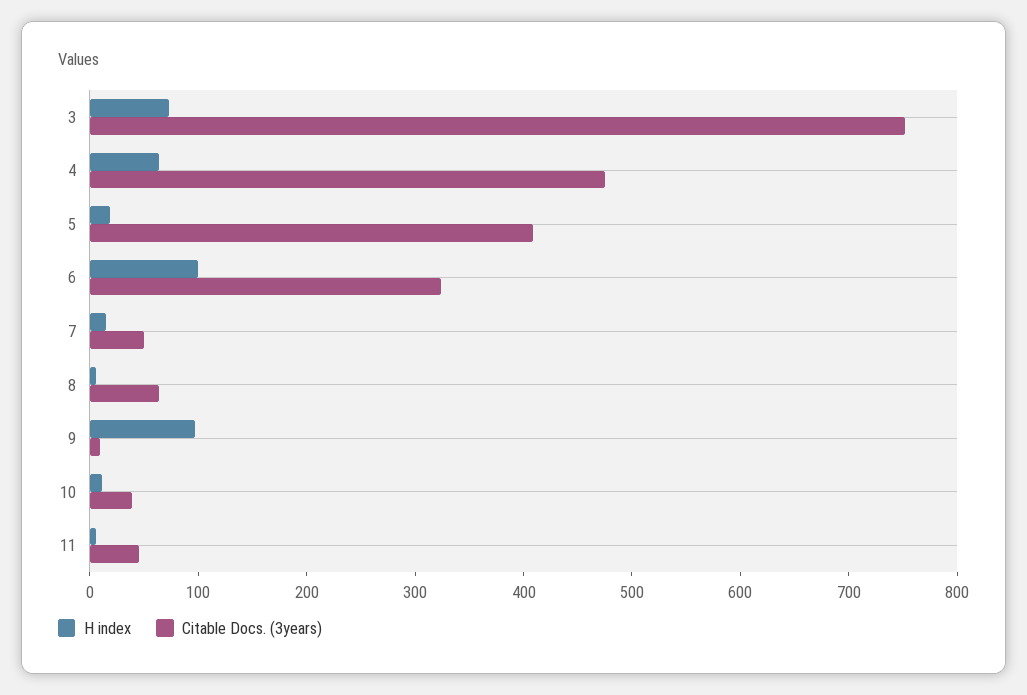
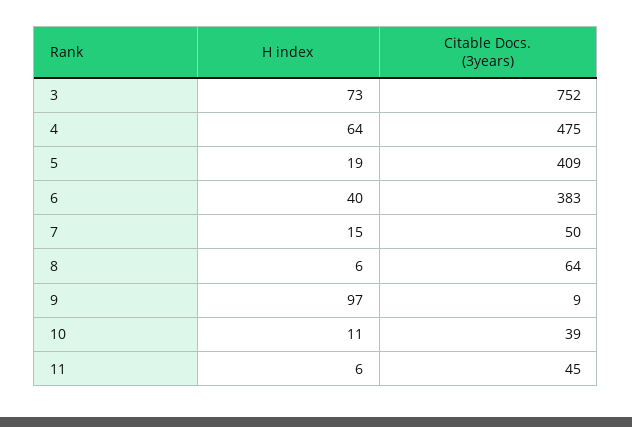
H index, 6: 100 -> 40
Citable Docs. (3years), 6: 320 -> 383

